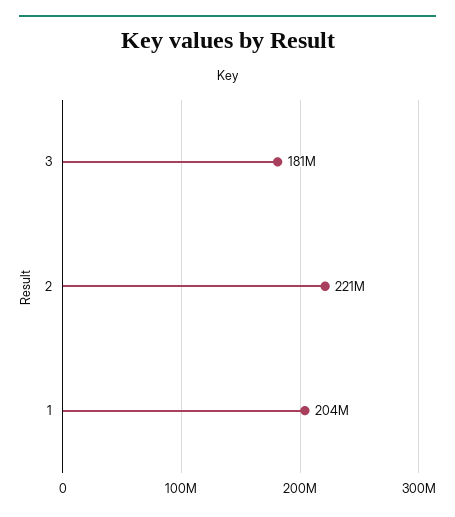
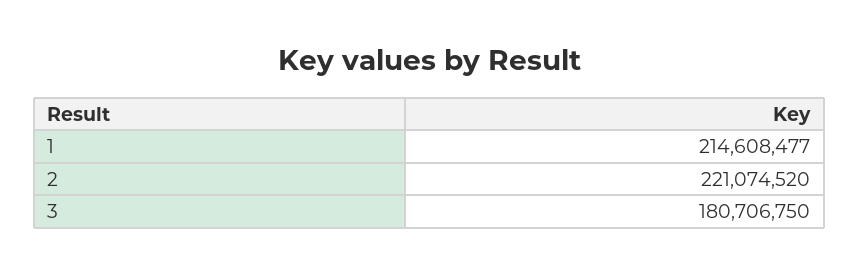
1: 204000000 -> 214608477

